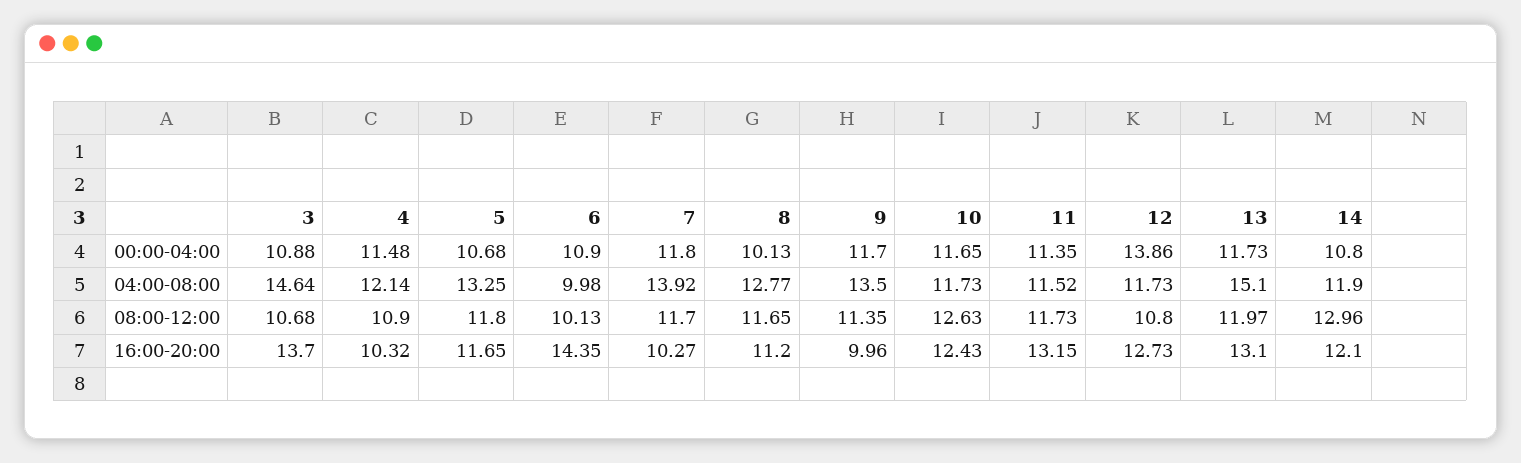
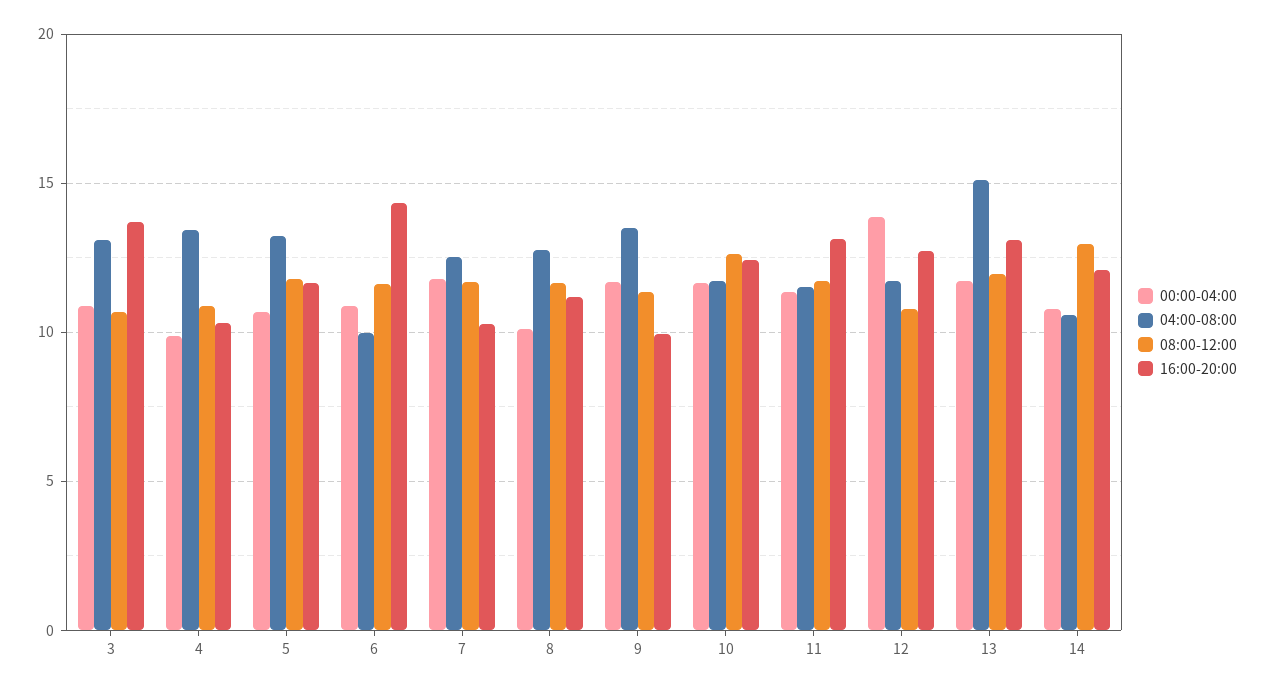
00:00-04:00, 4: 11.48 -> 10
04:00-08:00, 3: 14.64 -> 13
04:00-08:00, 4: 12.14 -> 13.5
04:00-08:00, 7: 13.92 -> 12.5
04:00-08:00, 14: 11.9 -> 10.5
08:00-12:00, 6: 10.13 -> 11.5

